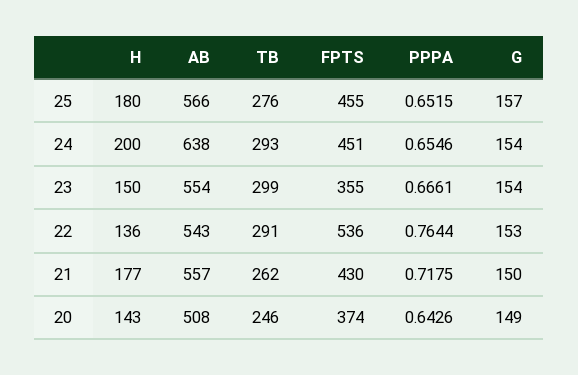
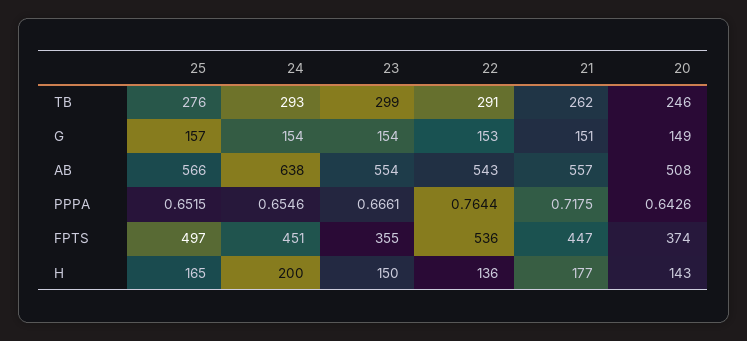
H, 25: 180 -> 165
FPTS, 25: 455 -> 497
FPTS, 21: 430 -> 447
G, 21: 150 -> 151

